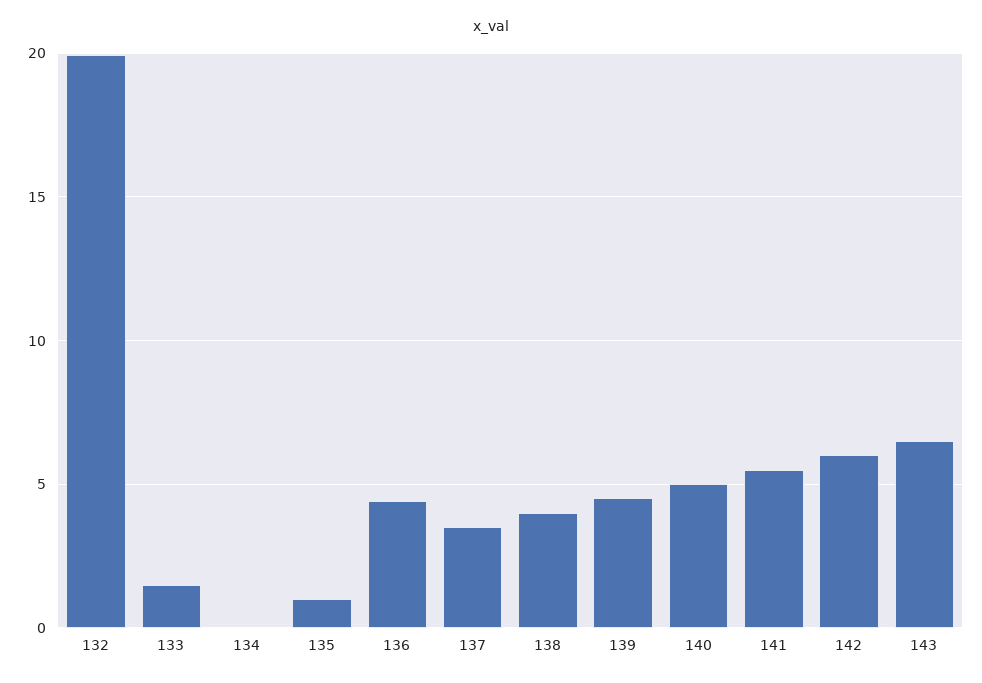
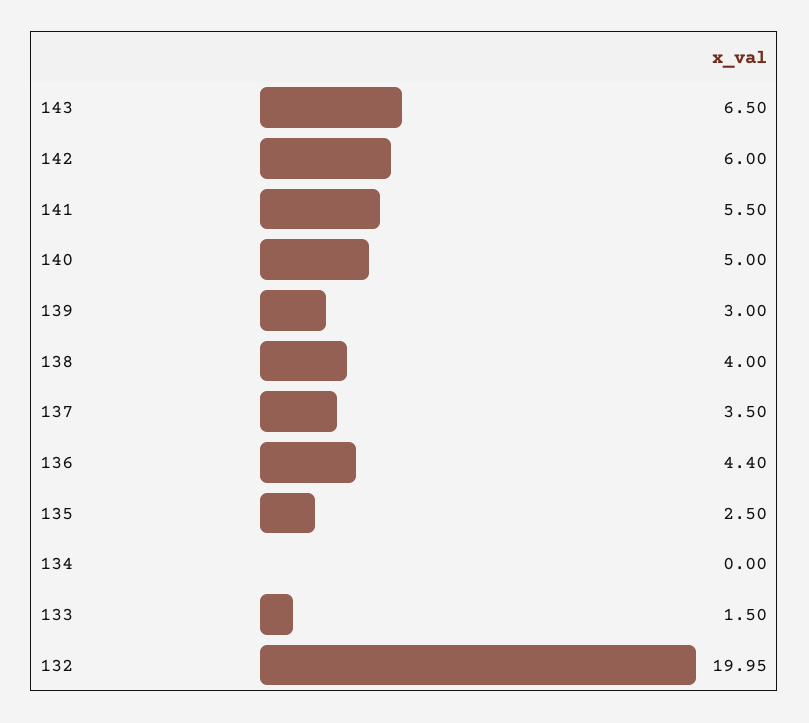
135: 1 -> 2.5
139: 4.5 -> 3

